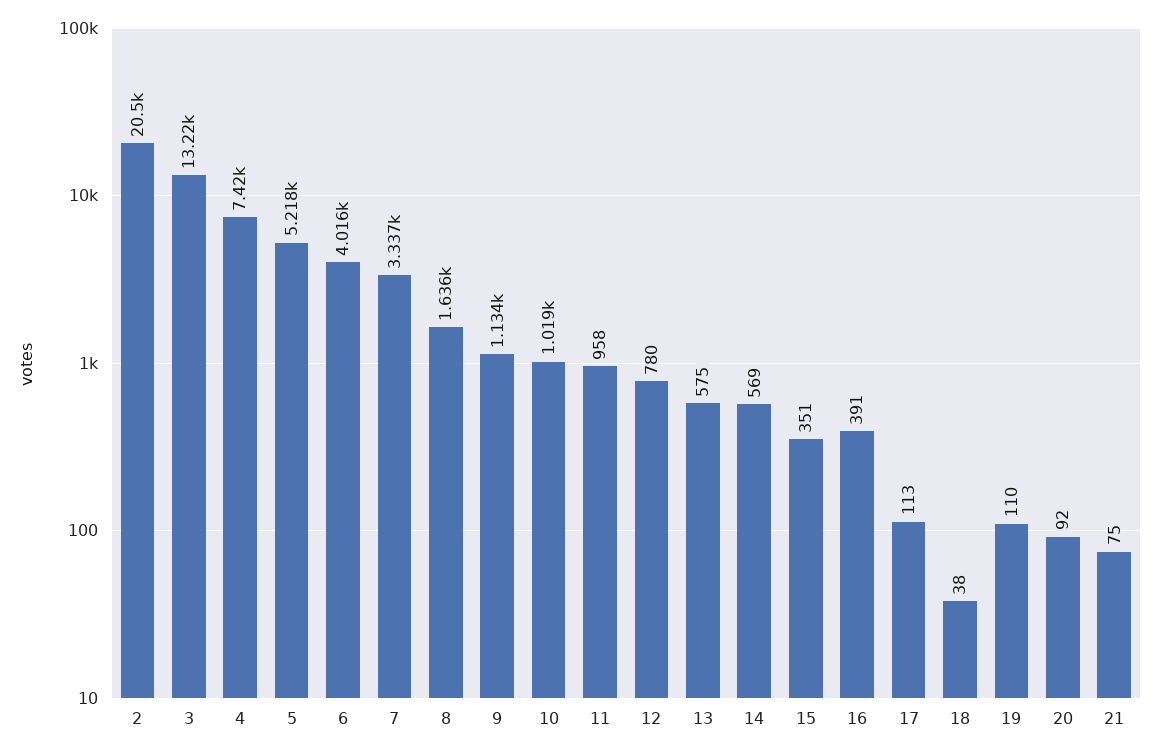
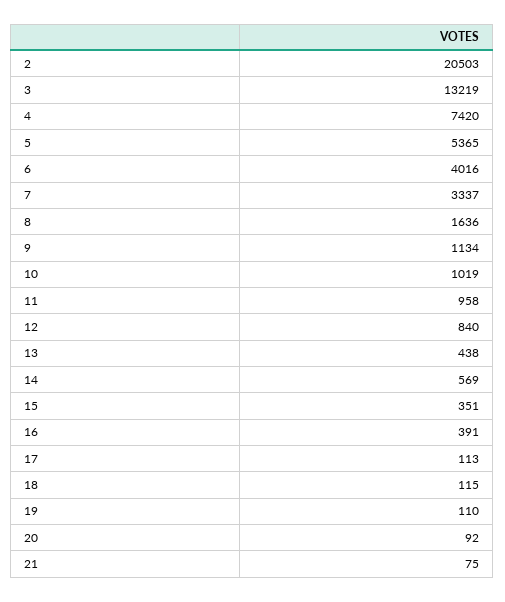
5: 5218 -> 5365
12: 780 -> 840
13: 575 -> 438
18: 38 -> 115

